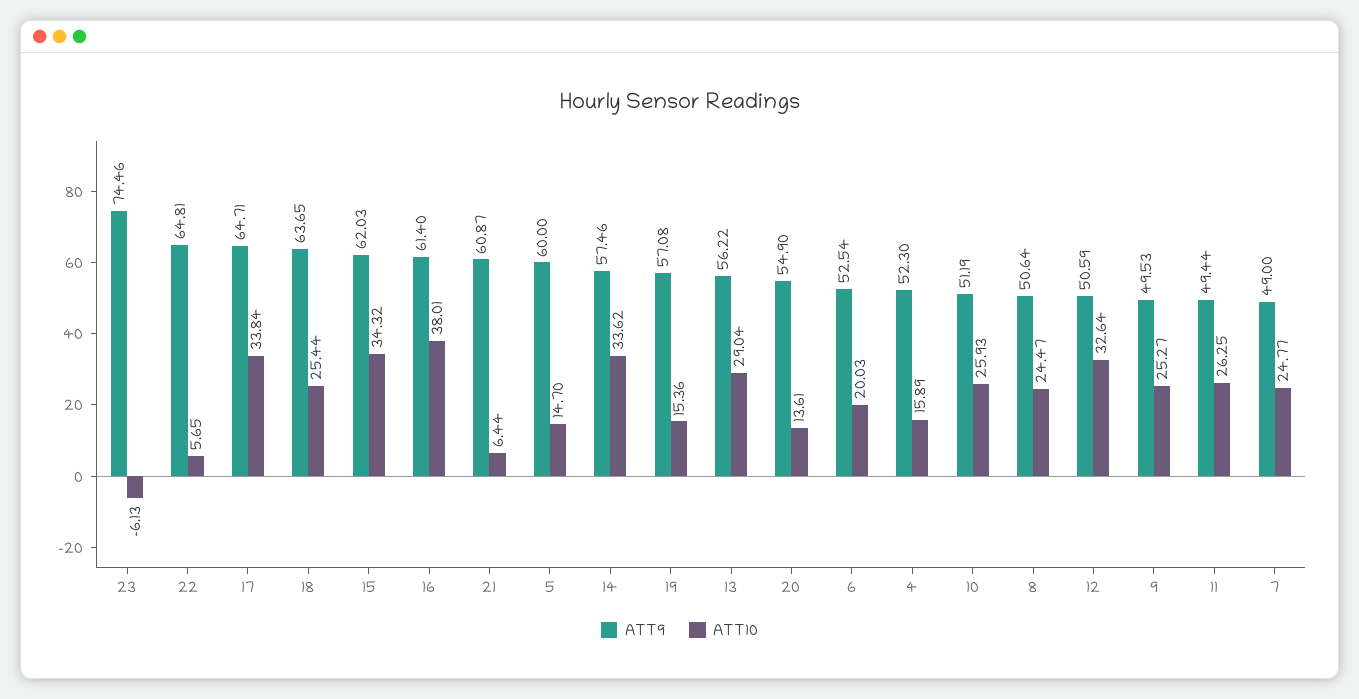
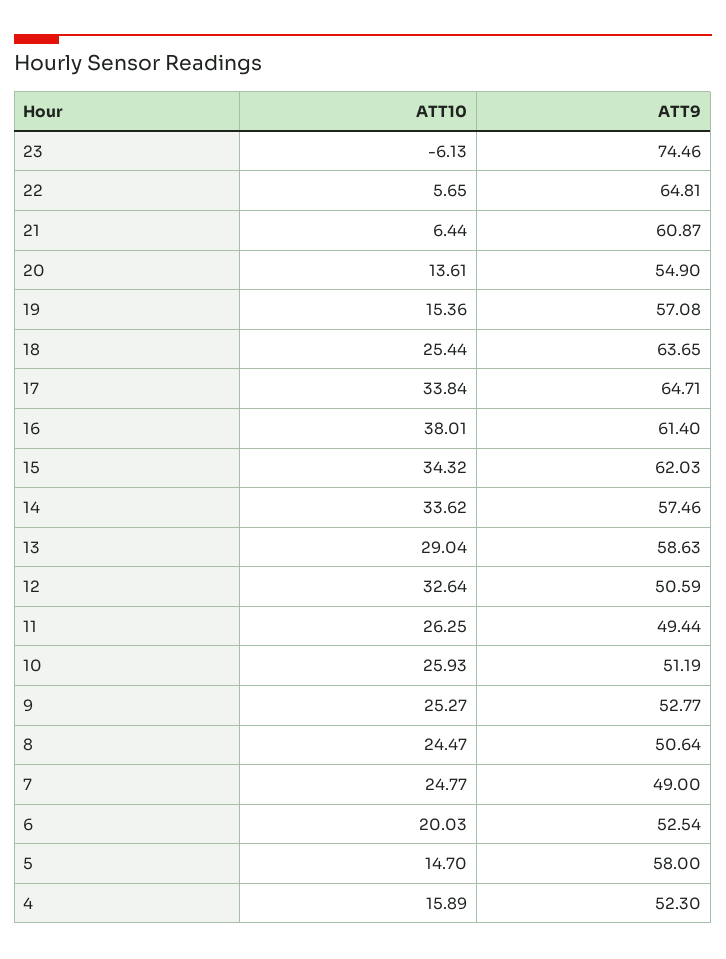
ATT9, 5: 60 -> 58
ATT9, 13: 56.22 -> 58.63
ATT9, 9: 49.53 -> 52.77

